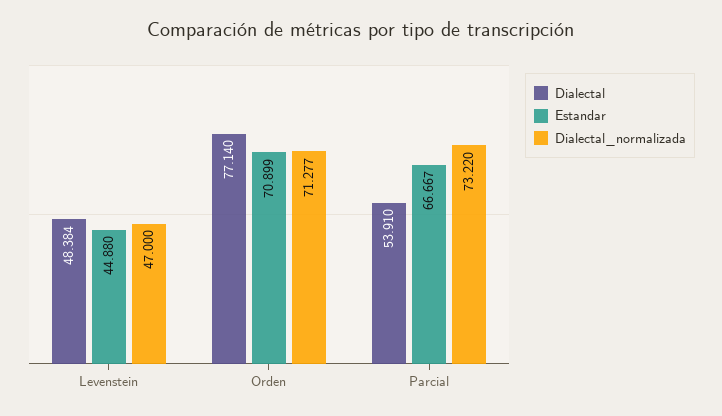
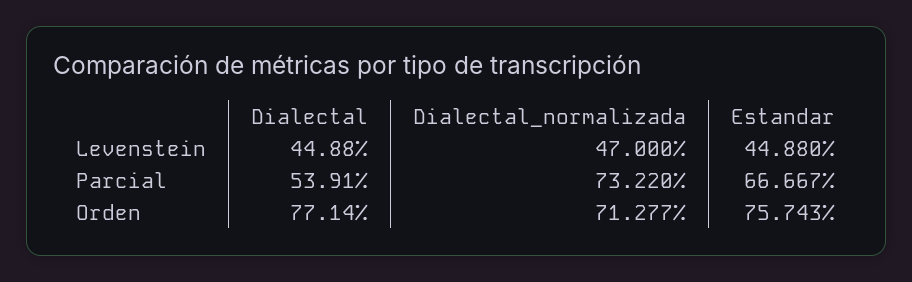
Dialectal, Levenstein: 48.384 -> 44.88
Estandar, Orden: 70.899 -> 75.743

